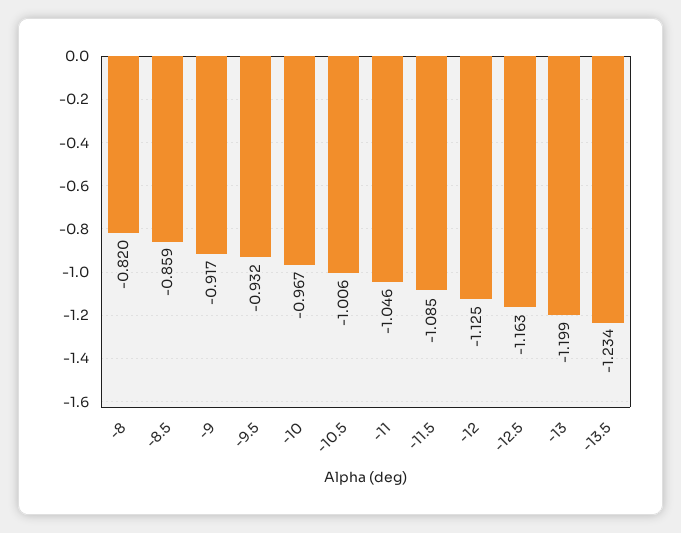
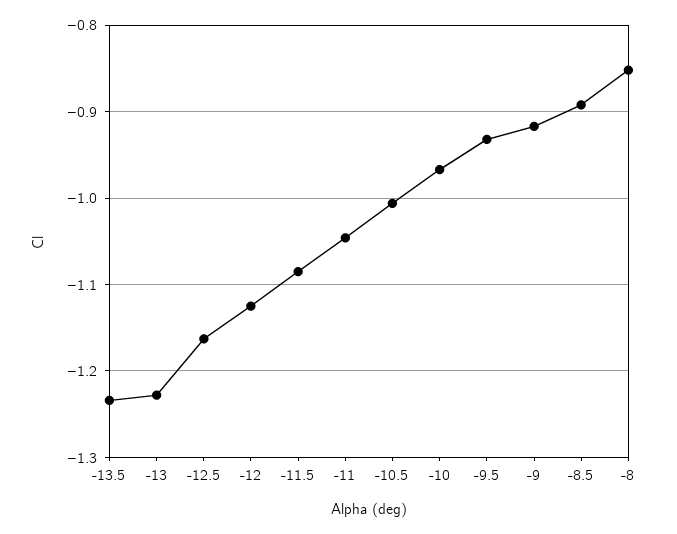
-8: -0.82 -> -0.85
-8.5: -0.859 -> -0.89
-13: -1.199 -> -1.23

